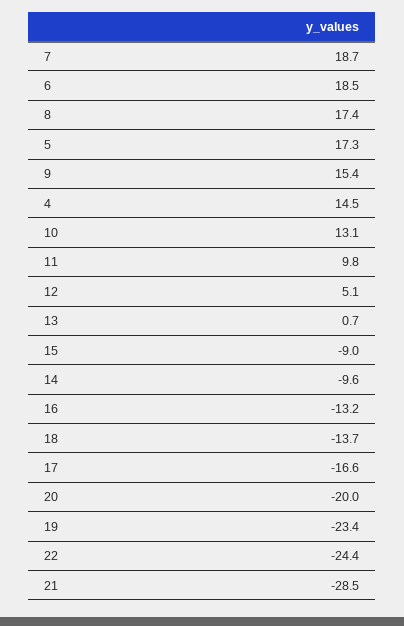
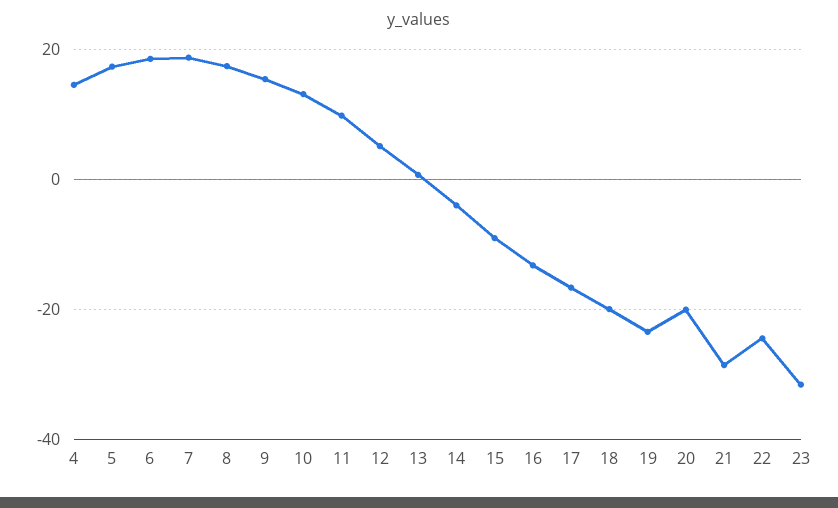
14: -9.6 -> -4
18: -13.7 -> -20
23: none -> -32

